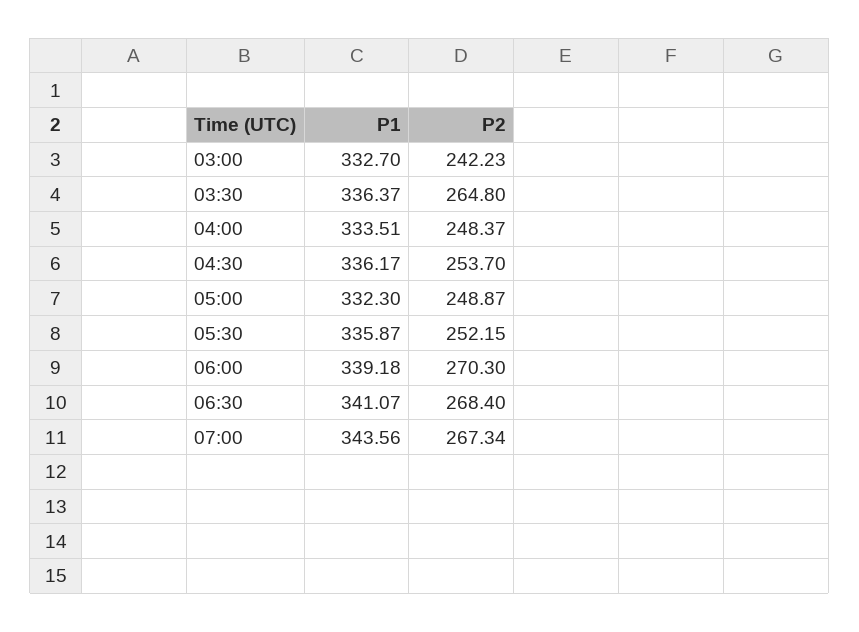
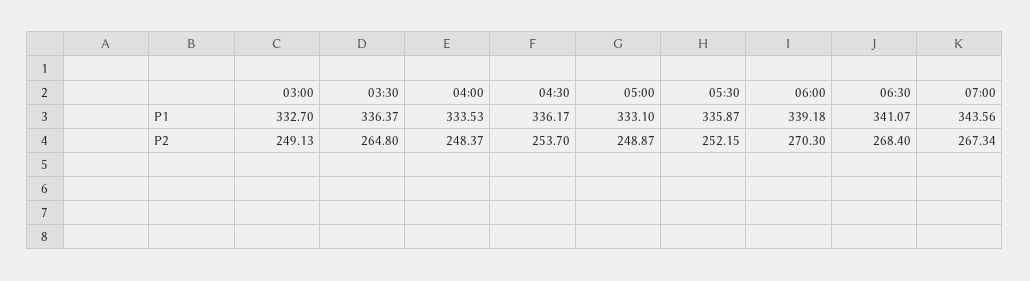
P2, 03:00: 242.23 -> 249.13
P1, 04:00: 333.51 -> 333.53
P1, 05:00: 332.3 -> 333.1

